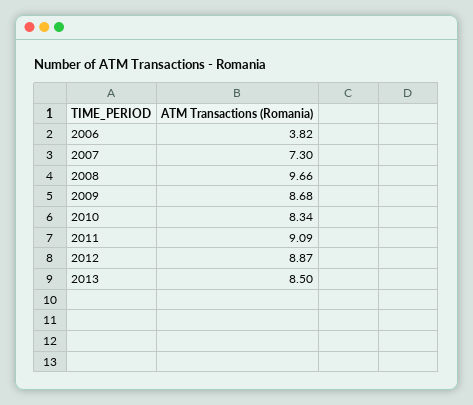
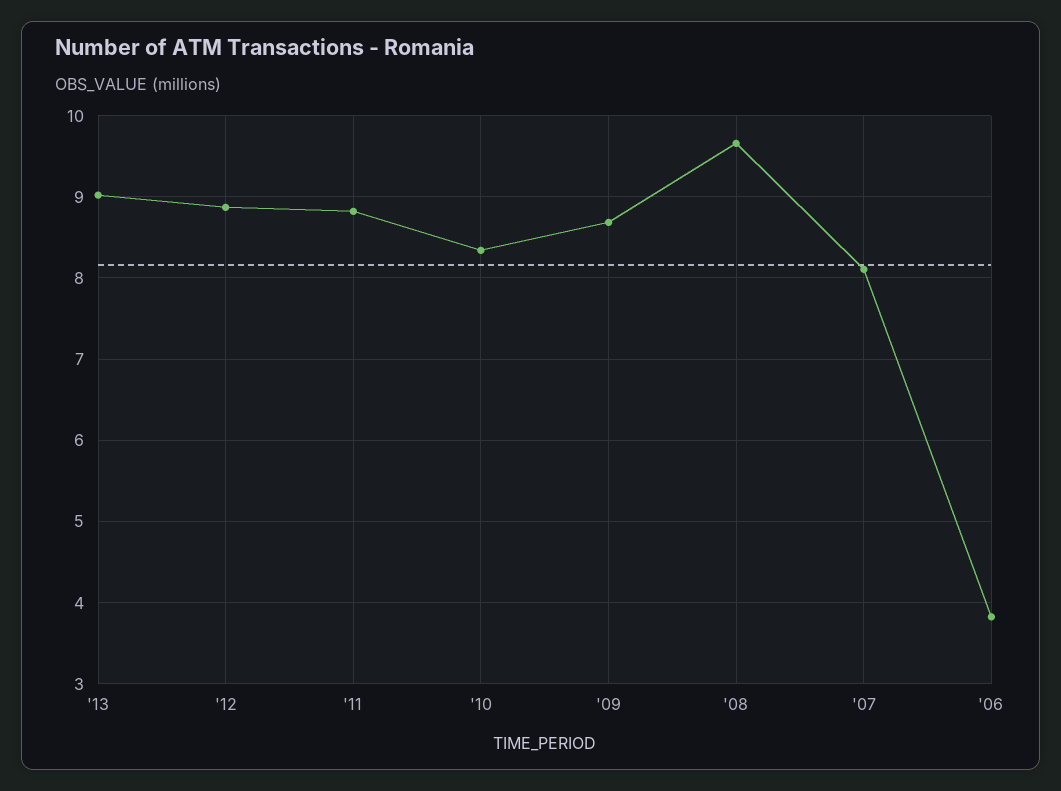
2007: 7.3 -> 8.1
2011: 9.09 -> 8.8
2013: 8.5 -> 9

